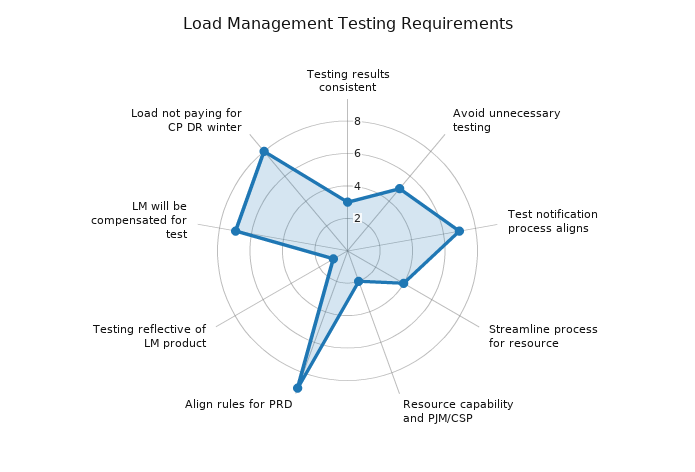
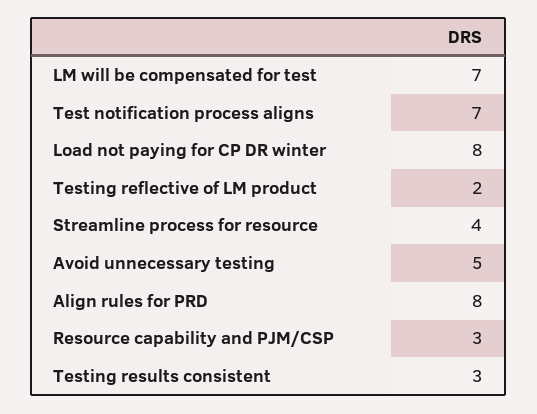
Resource capability and PJM/CSP: 2 -> 3
Align rules for PRD: 9 -> 8
Testing reflective of LM product: 1 -> 2

